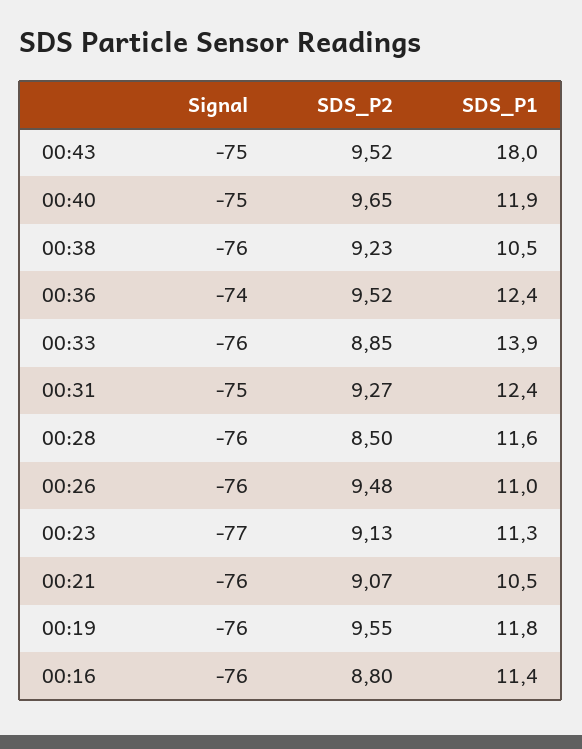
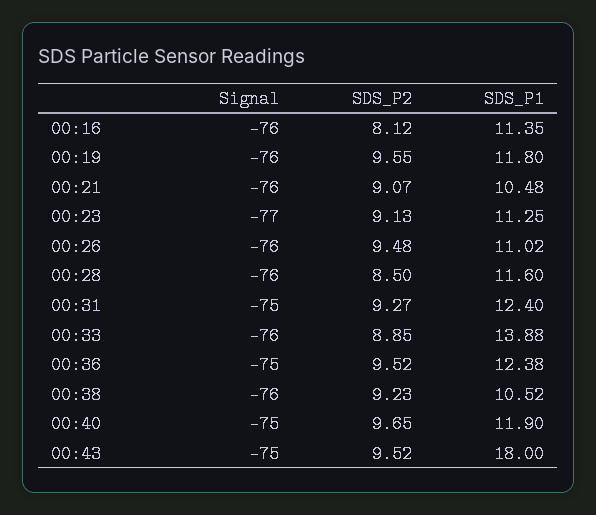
Signal, 00:36: -74 -> -75
SDS_P2, 00:16: 8.8 -> 8.12

